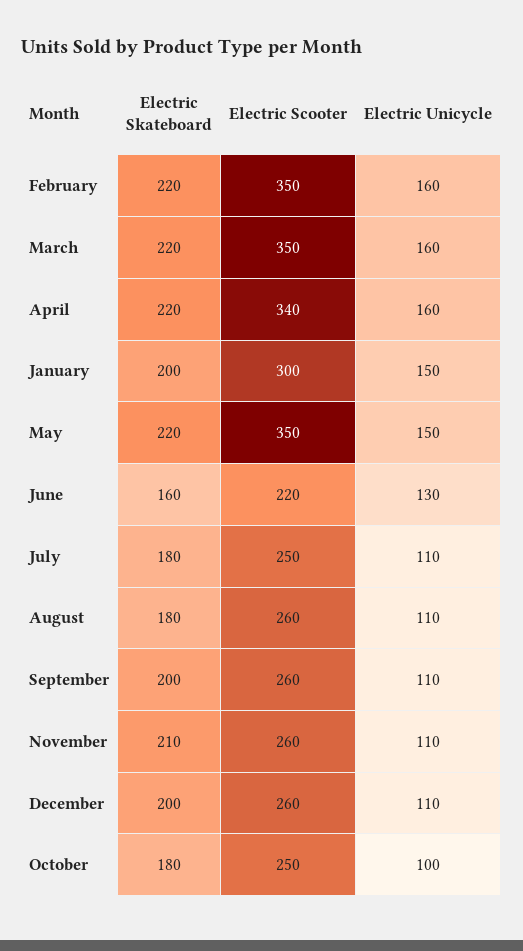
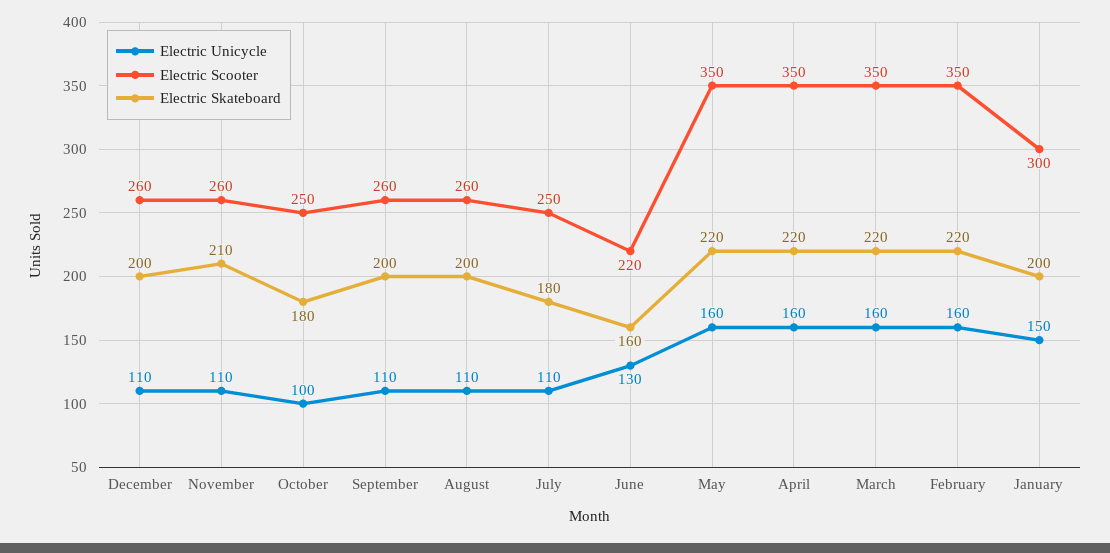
Electric Scooter, April: 340 -> 350
Electric Unicycle, May: 150 -> 160
Electric Skateboard, August: 180 -> 200

